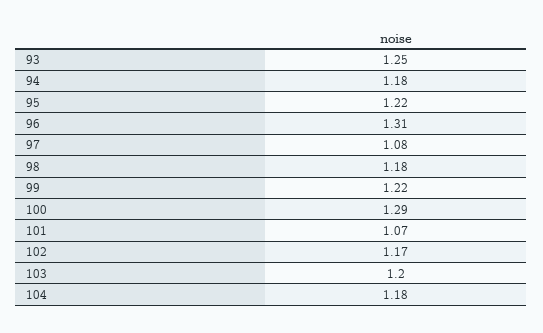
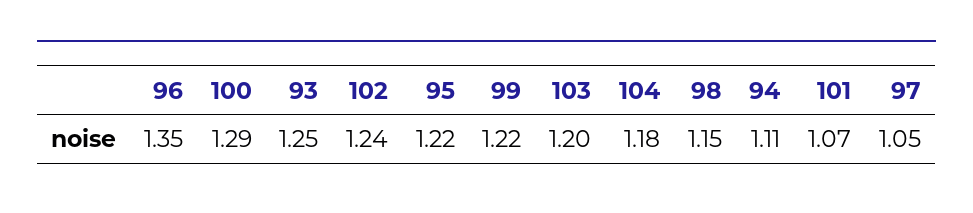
94: 1.18 -> 1.11
96: 1.31 -> 1.35
97: 1.08 -> 1.05
98: 1.18 -> 1.15
102: 1.17 -> 1.24

